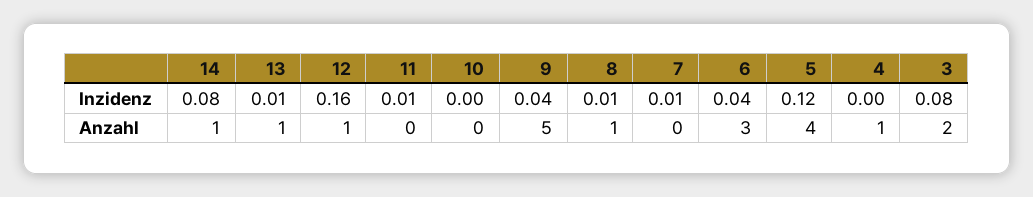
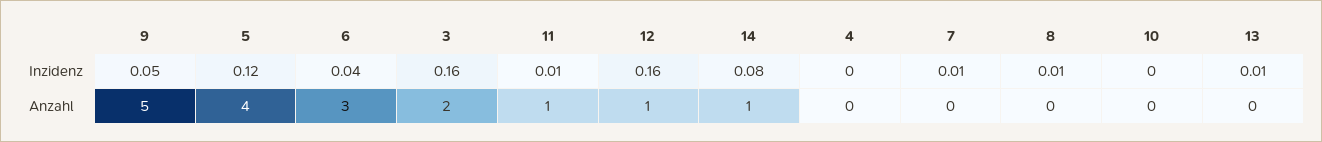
9, Inzidenz: 0.04 -> 0.05
3, Inzidenz: 0.08 -> 0.16
13, Anzahl: 1 -> 0
11, Anzahl: 0 -> 1
8, Anzahl: 1 -> 0
4, Anzahl: 1 -> 0

